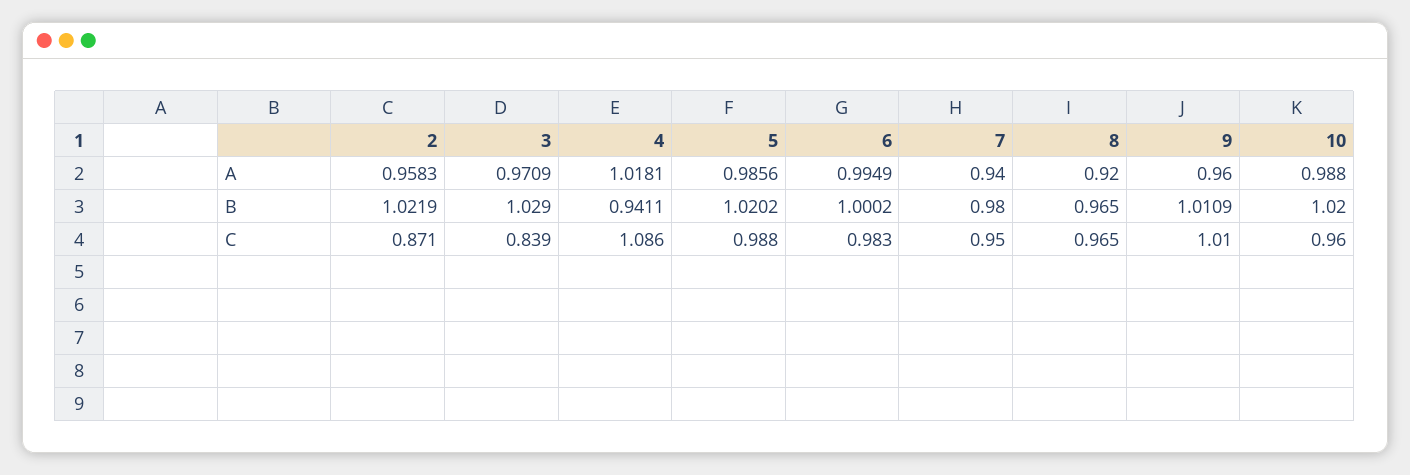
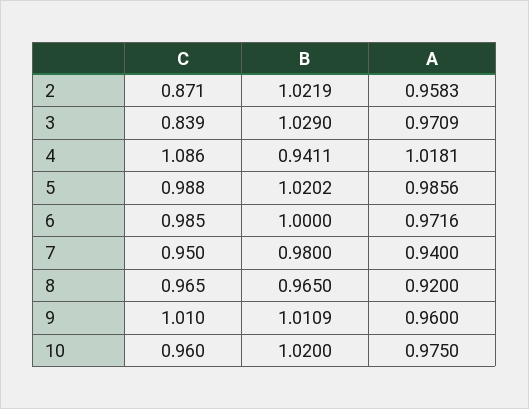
6, A: 0.9949 -> 0.9716
10, A: 0.988 -> 0.975
6, B: 1.0002 -> 1
6, C: 0.983 -> 0.985

